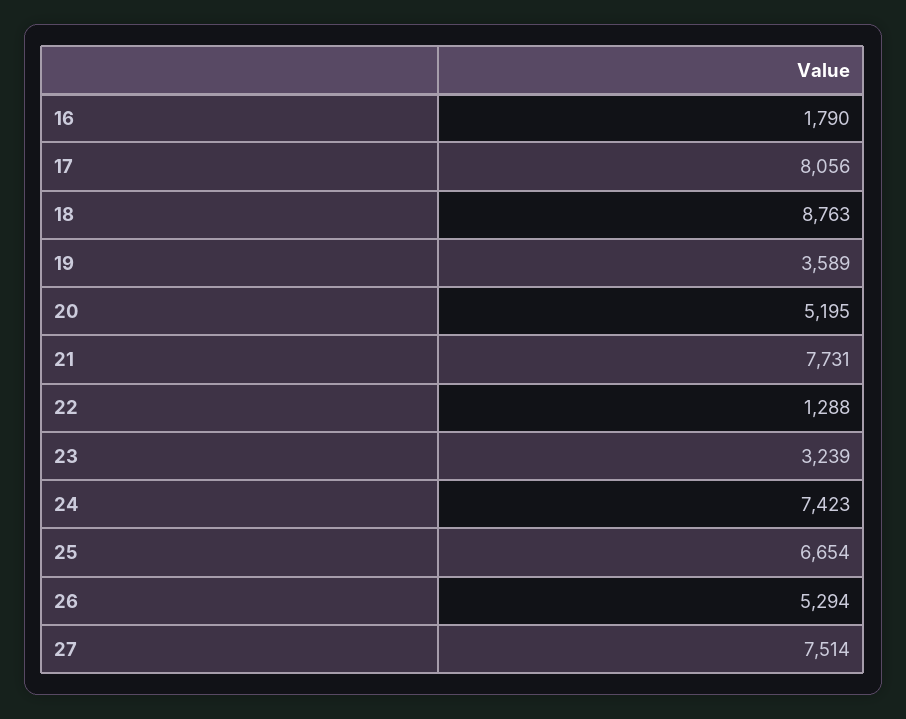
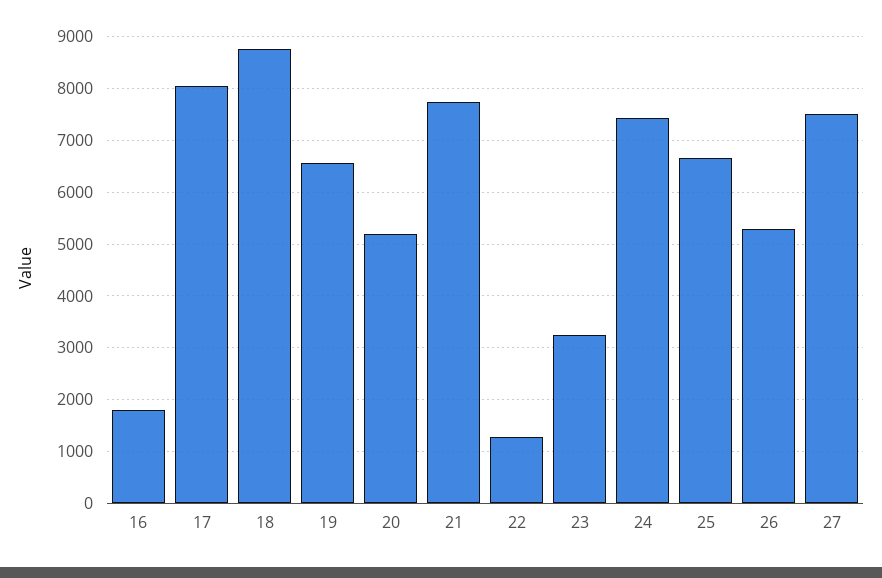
19: 3589 -> 6600

